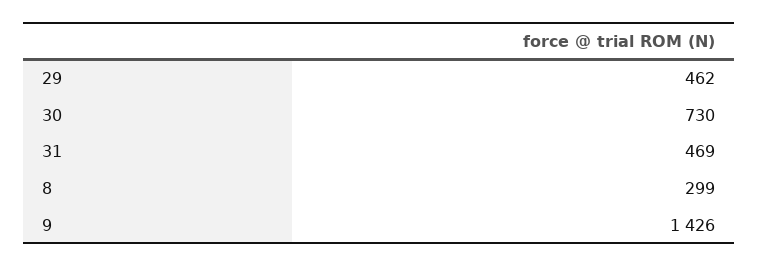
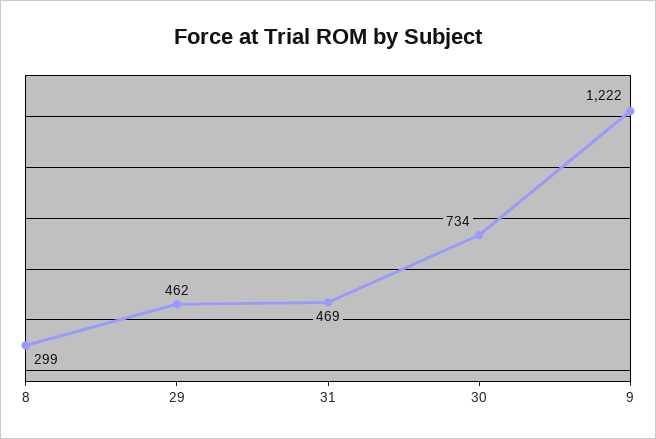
30: 730 -> 734
9: 1426 -> 1222

